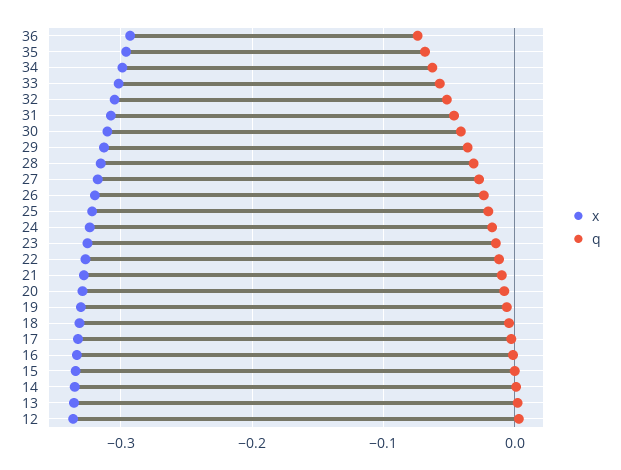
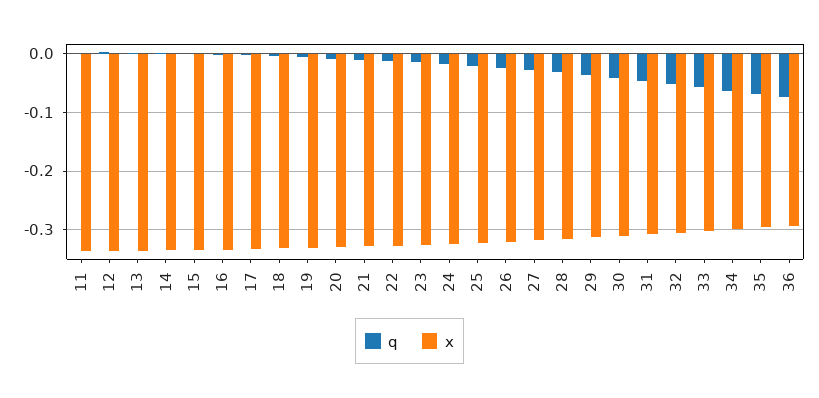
q, 11: none -> 0
x, 11: none -> -0.34

